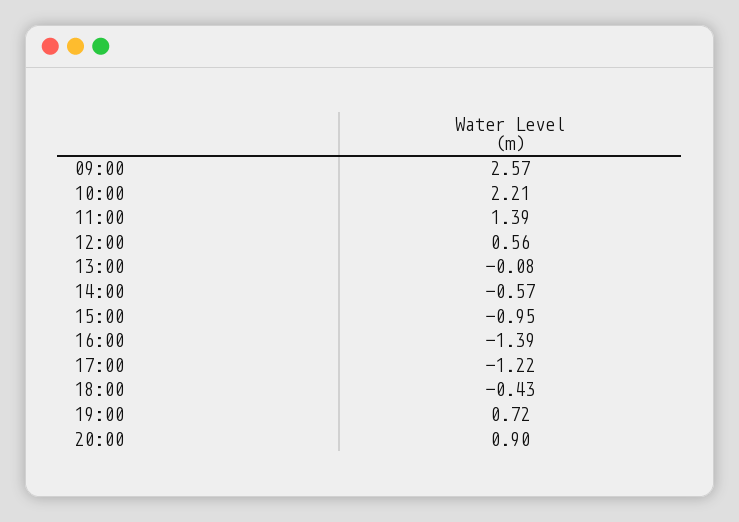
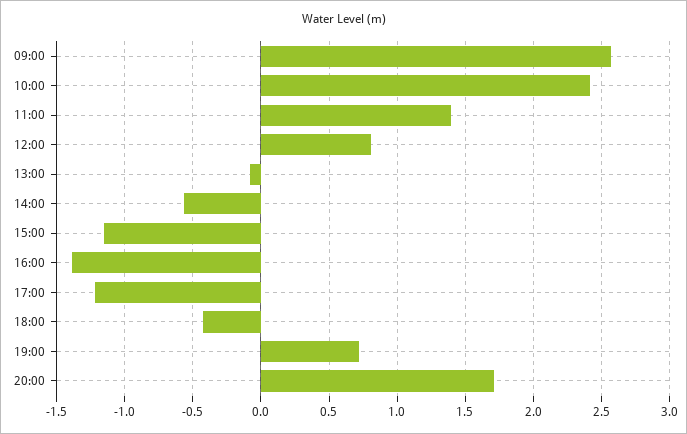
10:00: 2.21 -> 2.4
12:00: 0.56 -> 0.8
15:00: -0.95 -> -1.15
20:00: 0.9 -> 1.7

